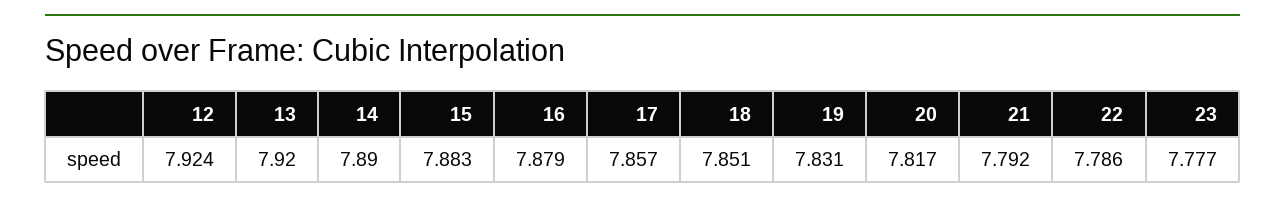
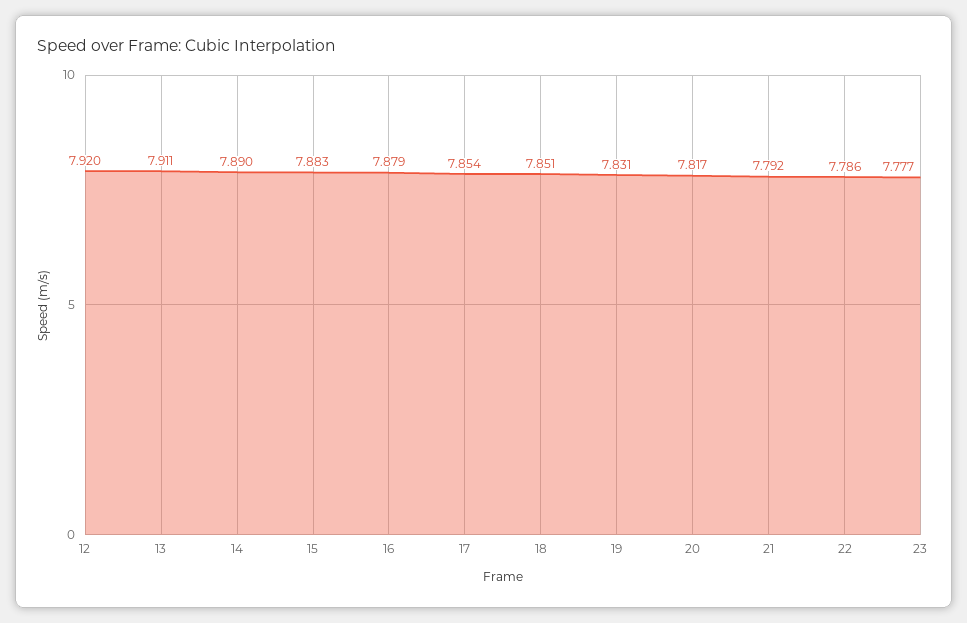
12: 7.924 -> 7.92
13: 7.92 -> 7.911
17: 7.857 -> 7.854

